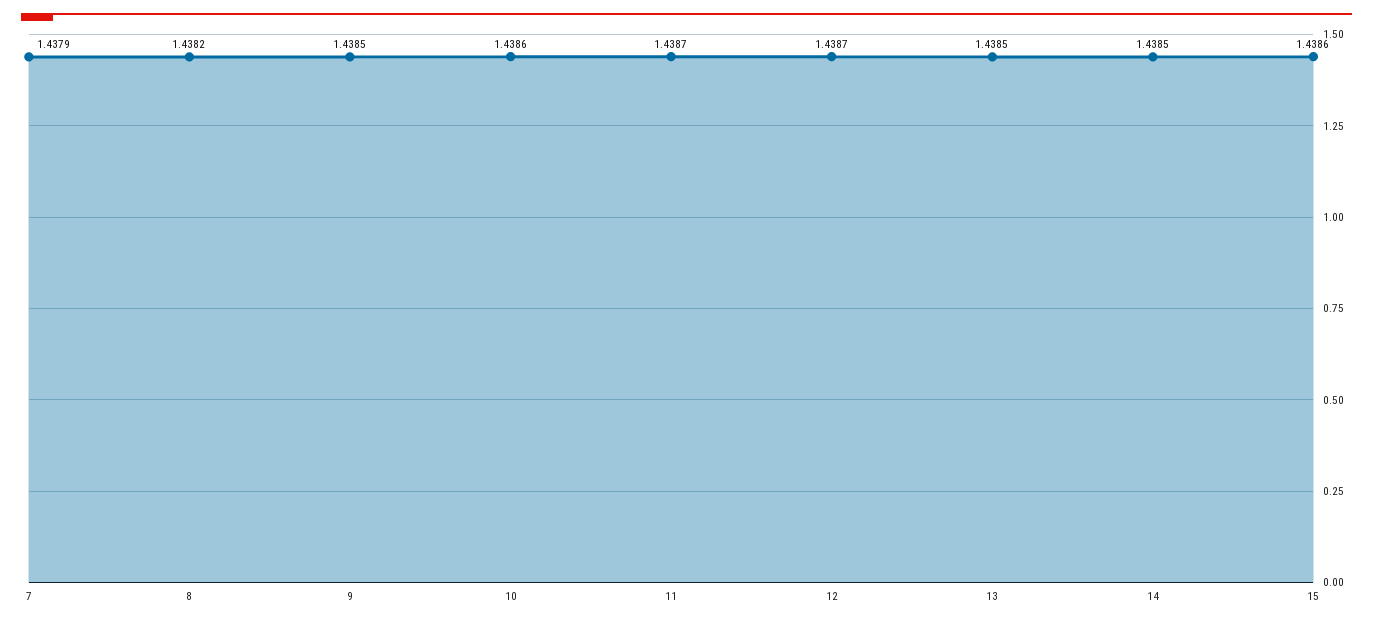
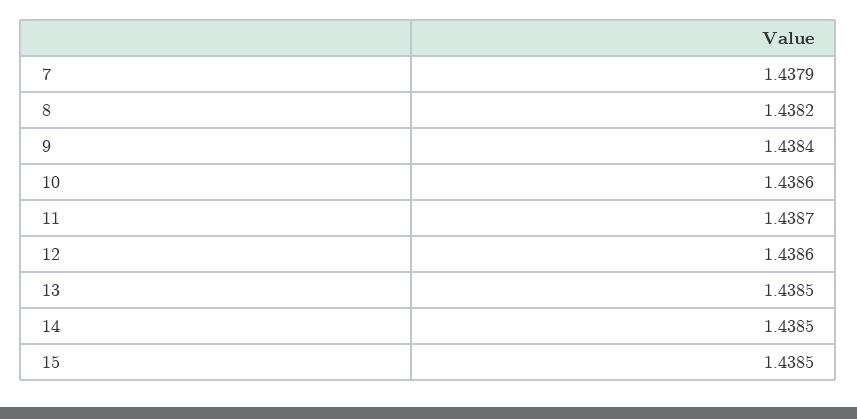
9: 1.4385 -> 1.4384
12: 1.4387 -> 1.4386
15: 1.4386 -> 1.4385

